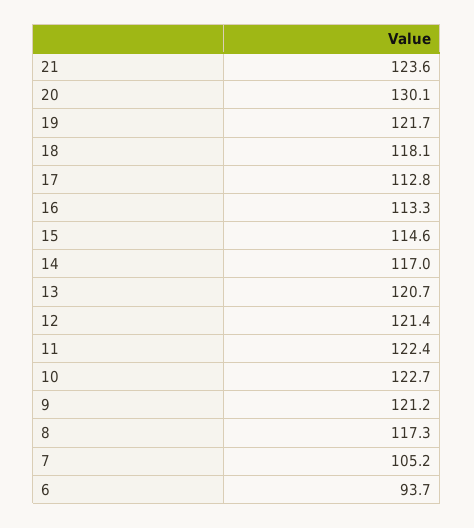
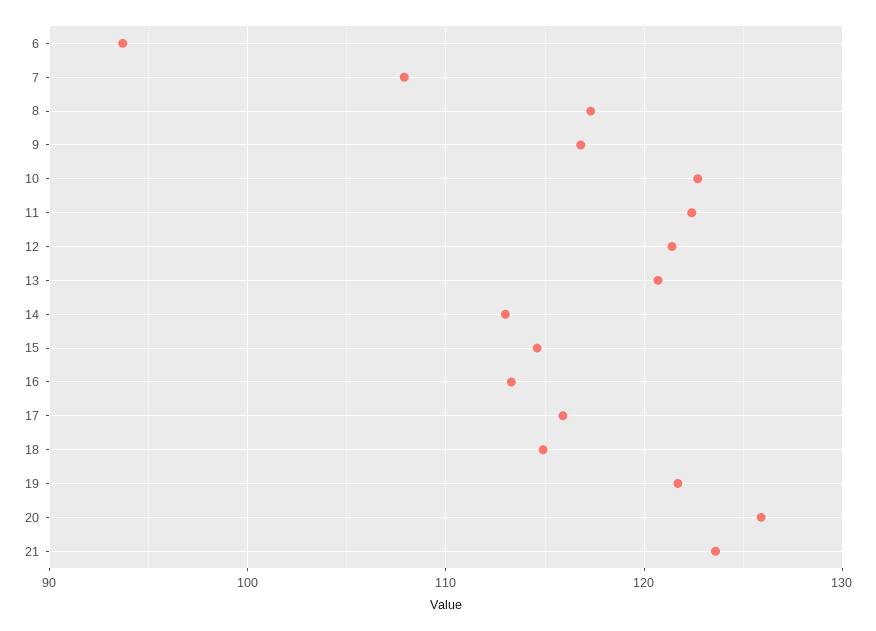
20: 130.1 -> 126
18: 118.1 -> 115
17: 112.8 -> 116
14: 117 -> 113
9: 121.2 -> 117
7: 105.2 -> 108

